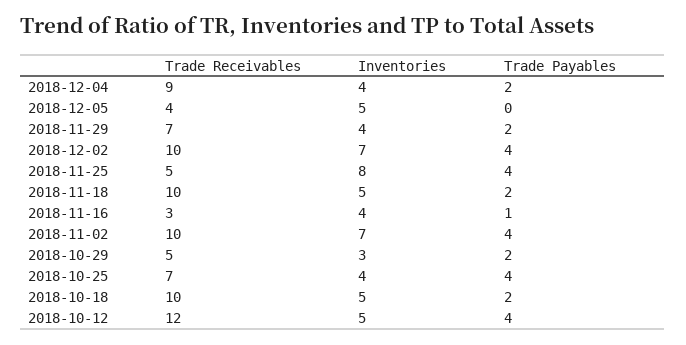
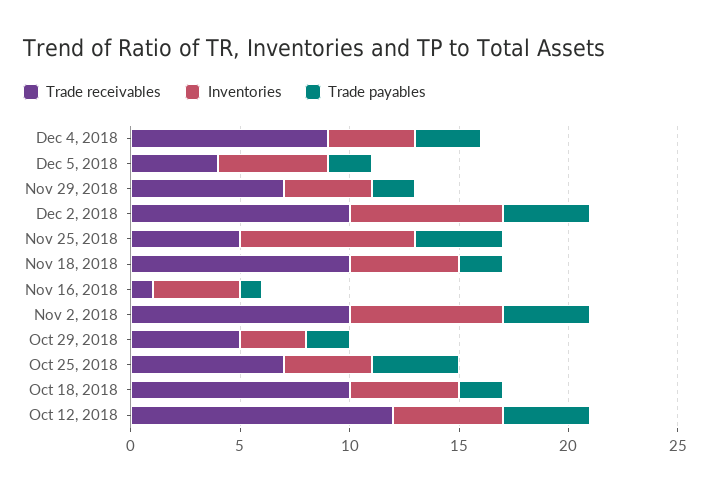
Trade Payables, 2018-12-04: 2 -> 3
Trade Payables, 2018-12-05: 0 -> 2
Trade Receivables, 2018-11-16: 3 -> 1

